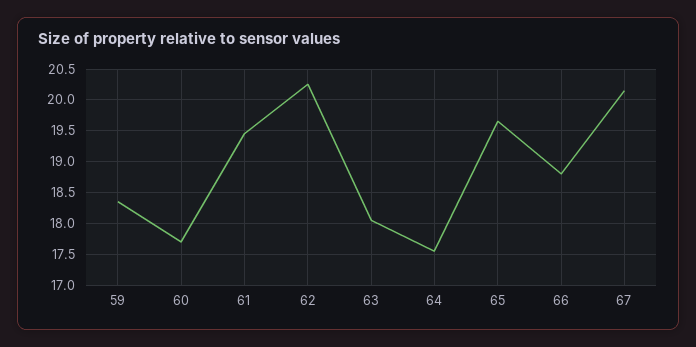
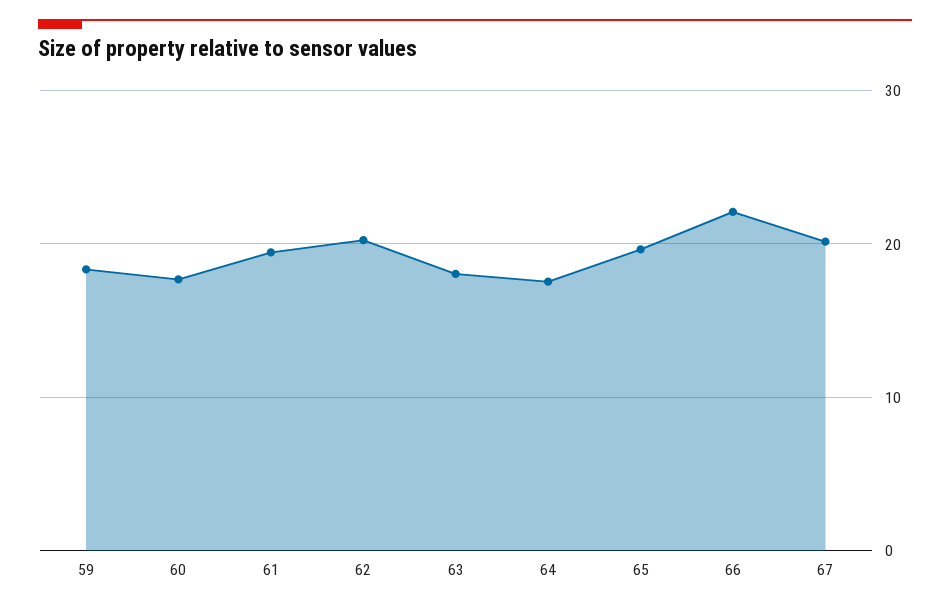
66: 18.8 -> 22

